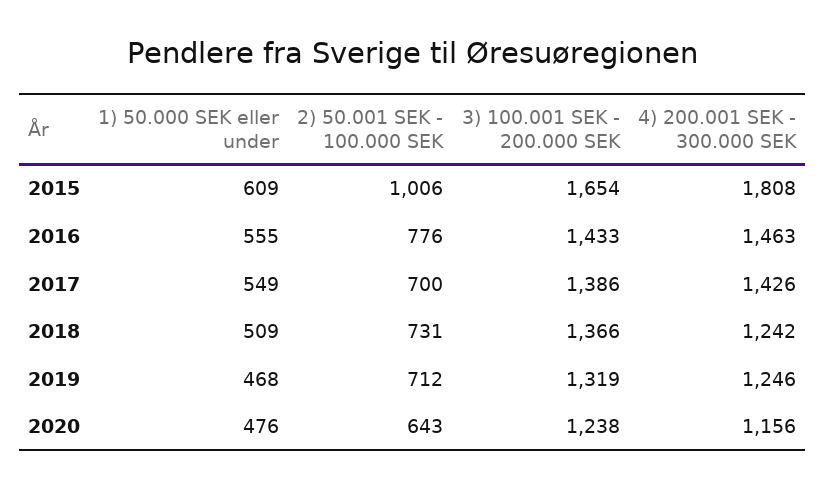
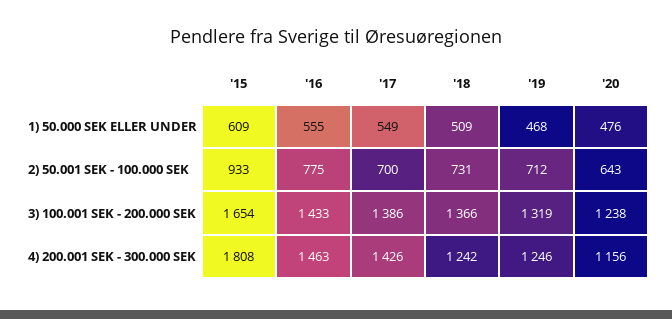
2) 50.001 SEK - 100.000 SEK, 2015: 1006 -> 933
2) 50.001 SEK - 100.000 SEK, 2016: 776 -> 775

